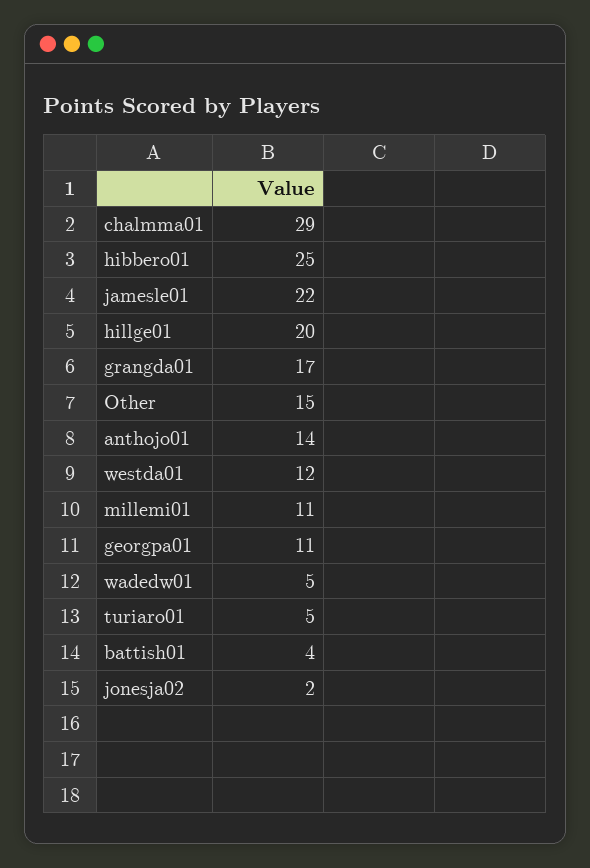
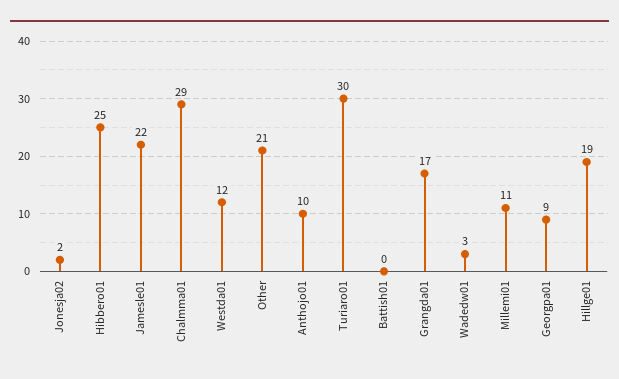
hillge01: 20 -> 19
Other: 15 -> 21
anthojo01: 14 -> 10
georgpa01: 11 -> 9
wadedw01: 5 -> 3
turiaro01: 5 -> 30
battish01: 4 -> 0

